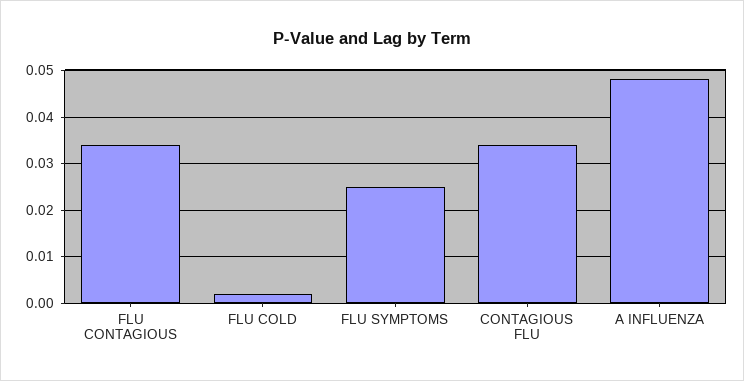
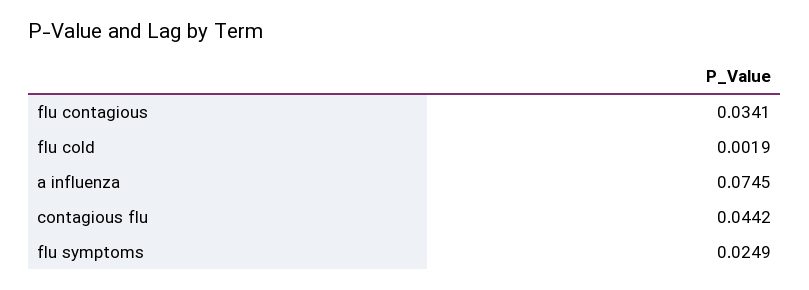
CONTAGIOUS FLU: 0.034 -> 0.0442
A INFLUENZA: 0.048 -> 0.0745

